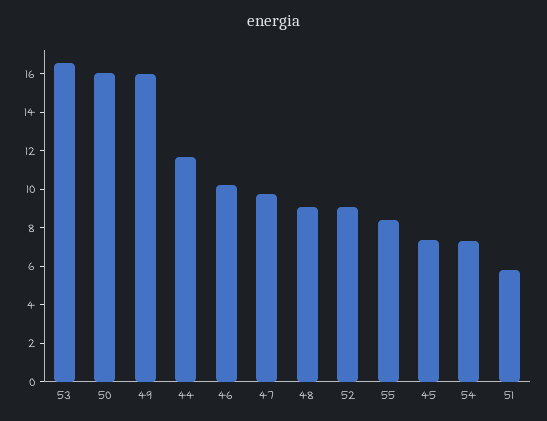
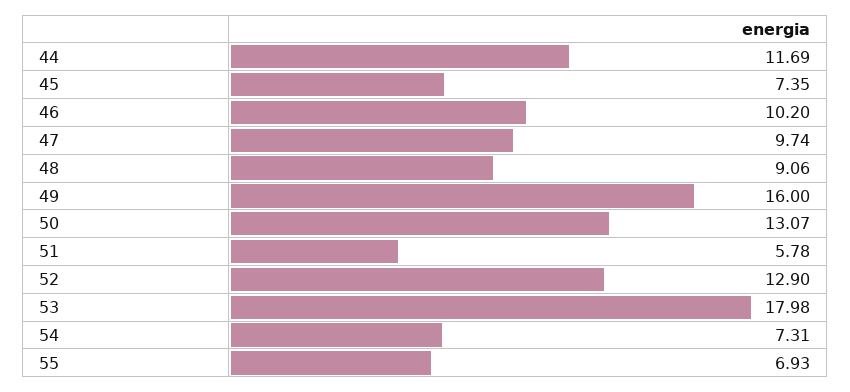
53: 16.5 -> 17.98
50: 16 -> 13.07
52: 9 -> 12.9
55: 8.5 -> 6.93

